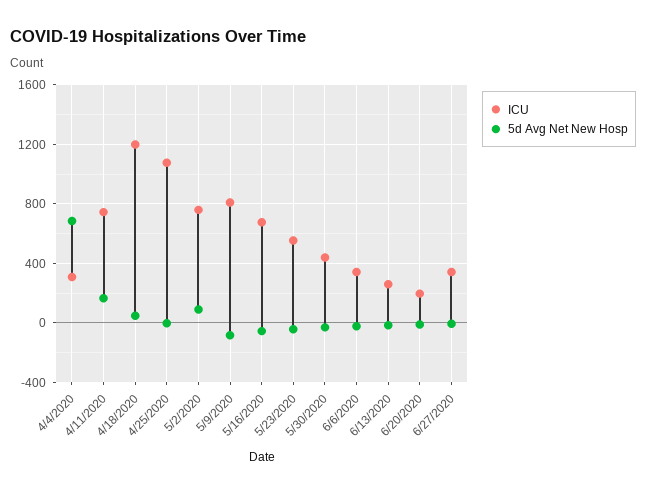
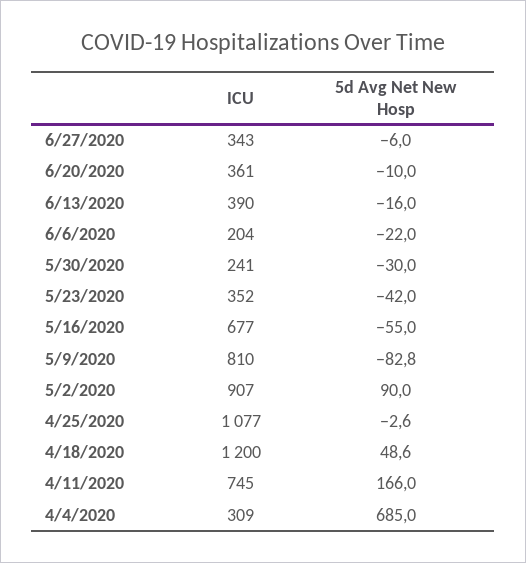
ICU, 5/2/2020: 750 -> 907
ICU, 5/23/2020: 550 -> 352
ICU, 5/30/2020: 450 -> 241
ICU, 6/6/2020: 350 -> 204
ICU, 6/13/2020: 250 -> 390
ICU, 6/20/2020: 200 -> 361

